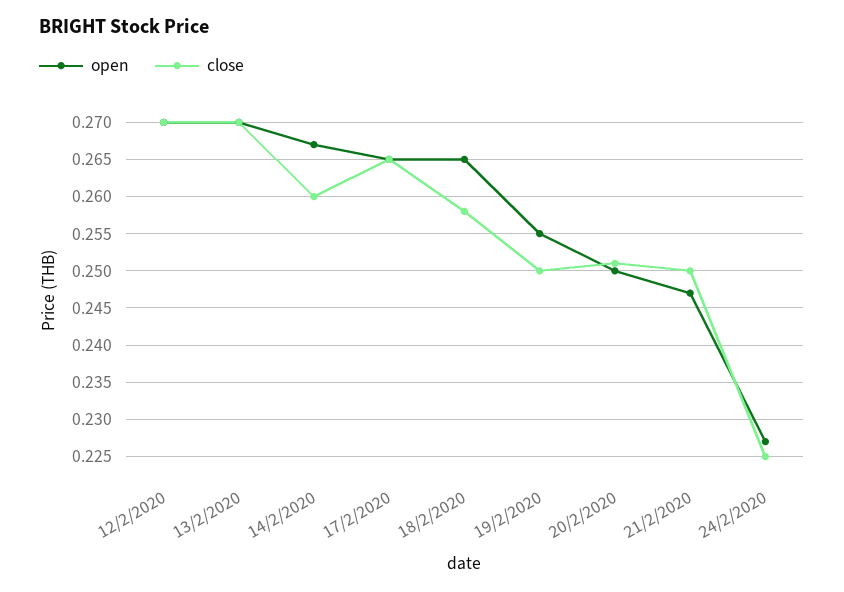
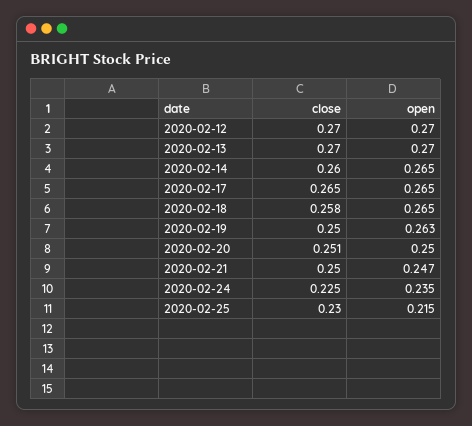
open, 14/2/2020: 0.267 -> 0.265
open, 19/2/2020: 0.255 -> 0.263
open, 24/2/2020: 0.227 -> 0.235
close, 2020-02-25: none -> 0.23
open, 2020-02-25: none -> 0.215

